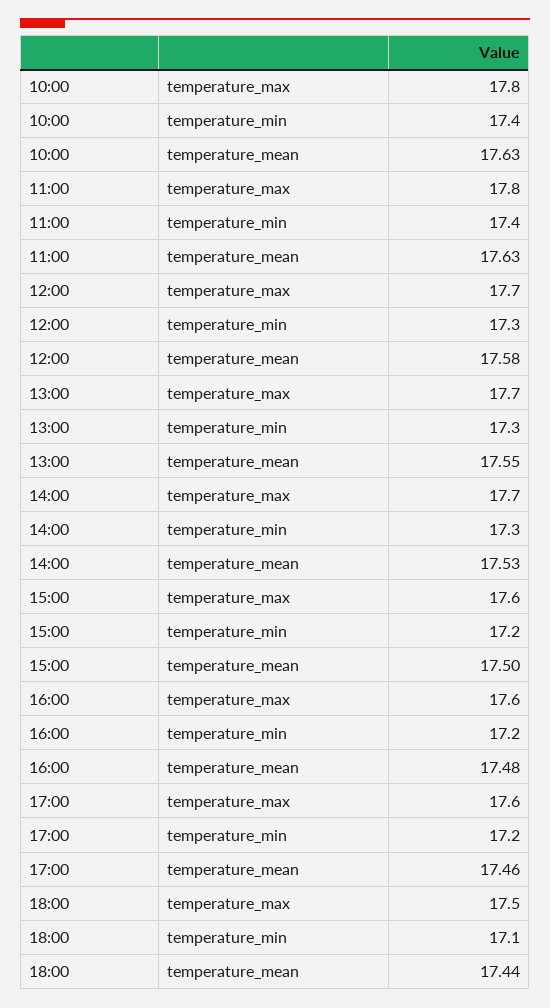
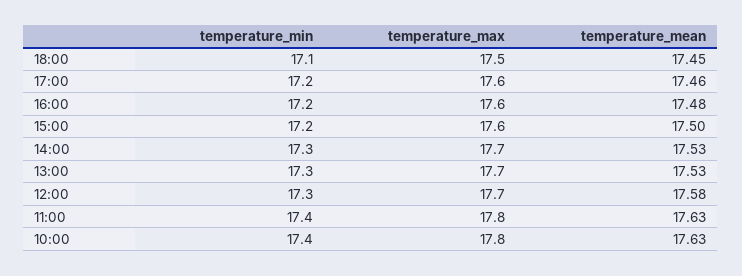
13:00, temperature_mean: 17.55 -> 17.53
18:00, temperature_mean: 17.44 -> 17.45

